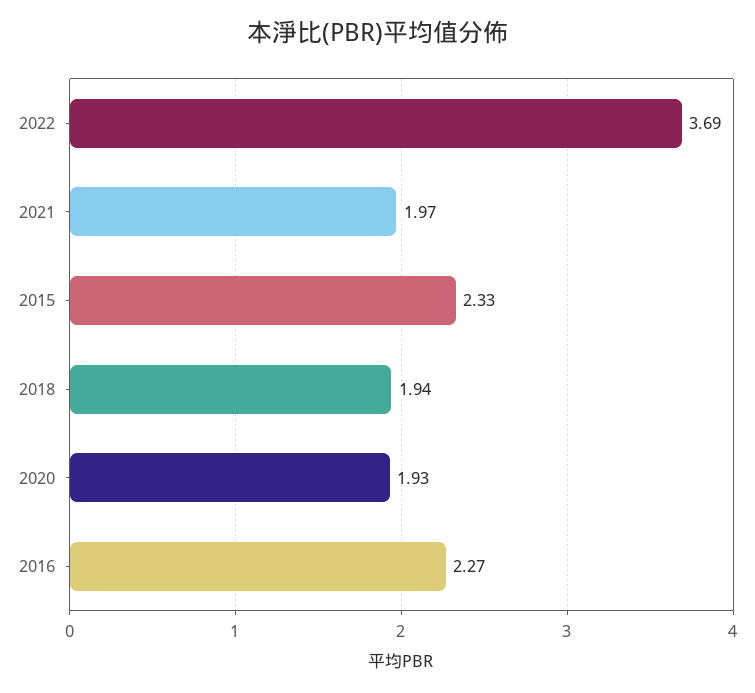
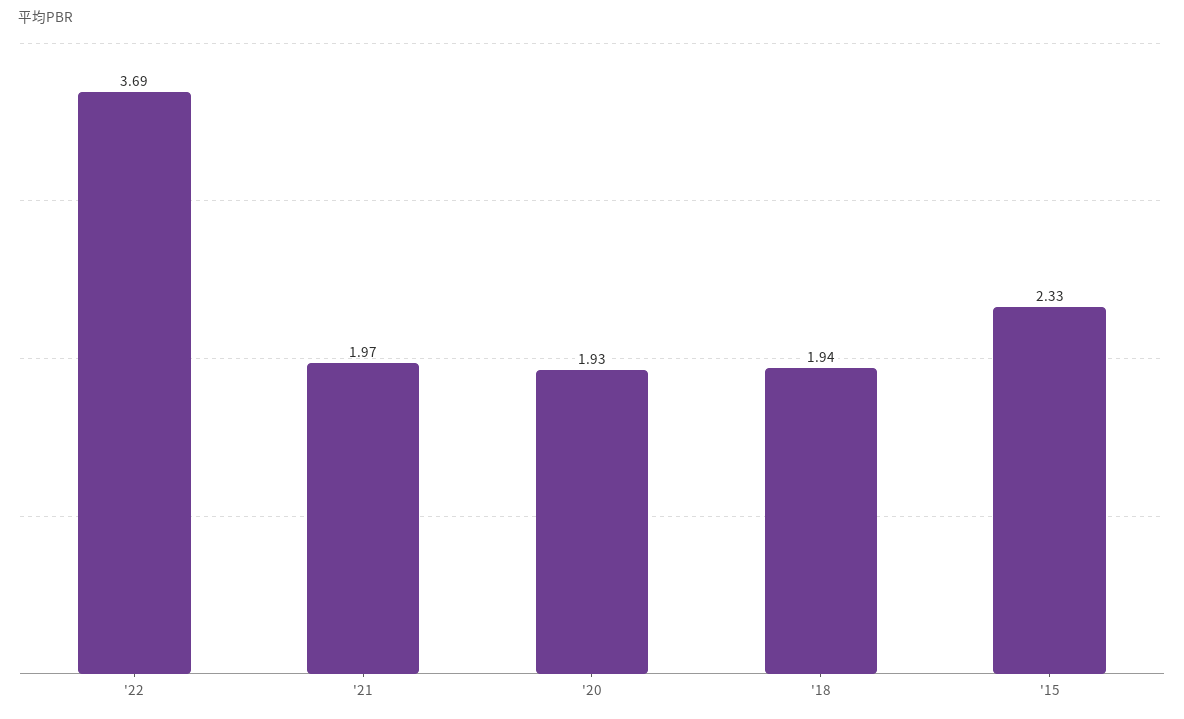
2016: 2.27 -> none

